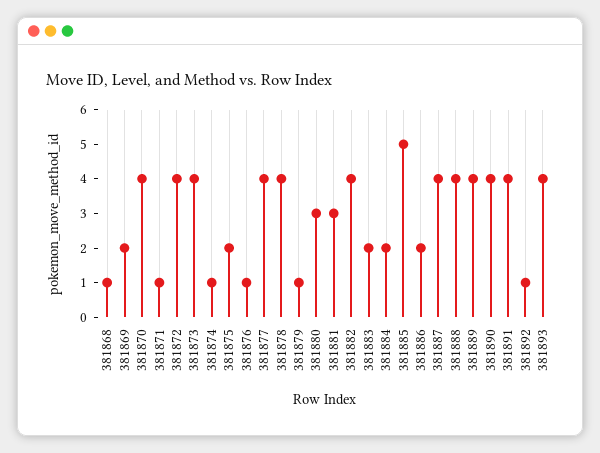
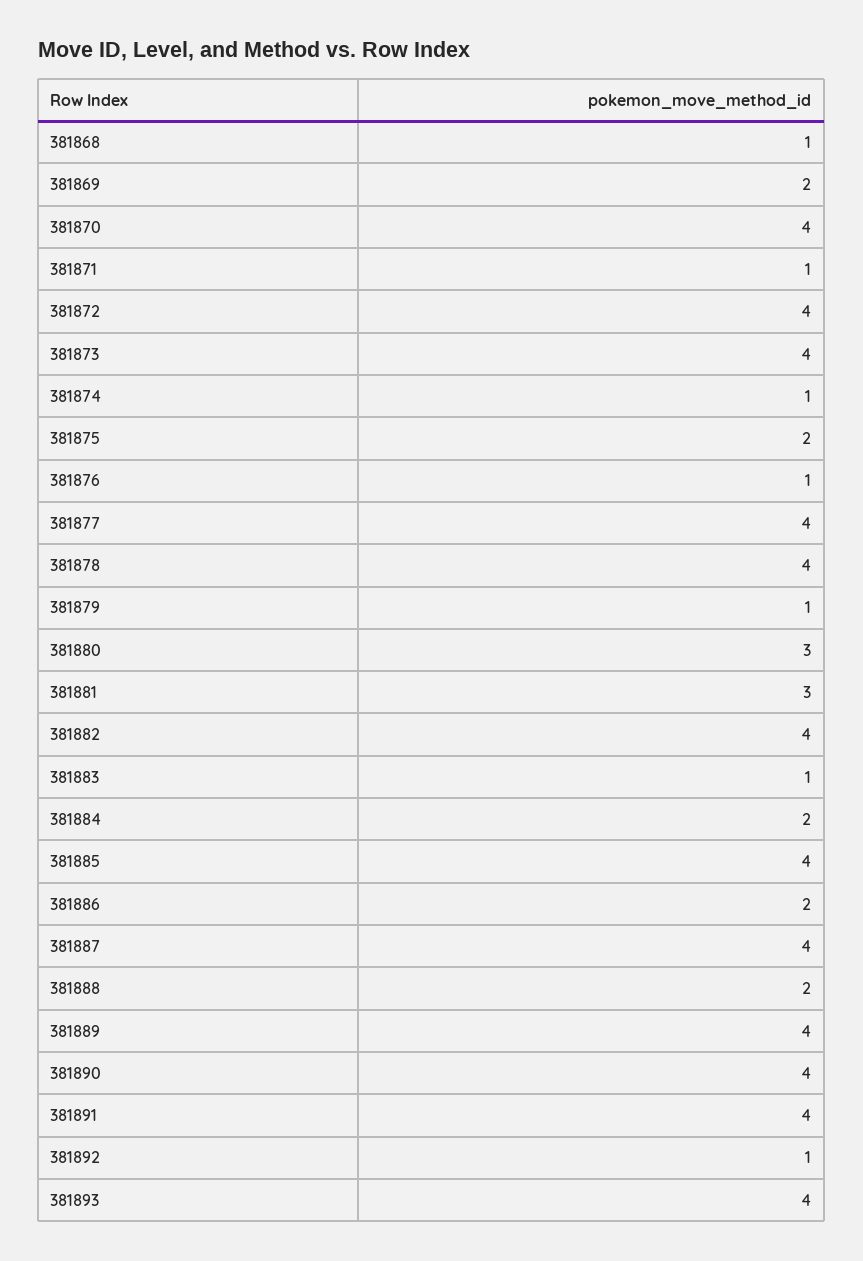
381883: 2 -> 1
381885: 5 -> 4
381888: 4 -> 2

